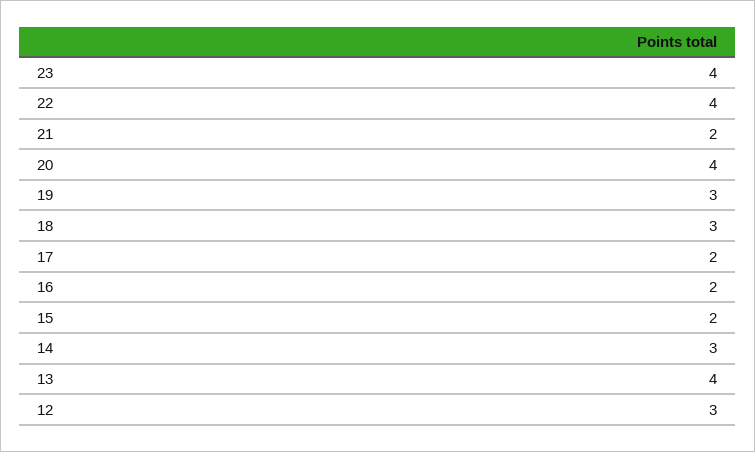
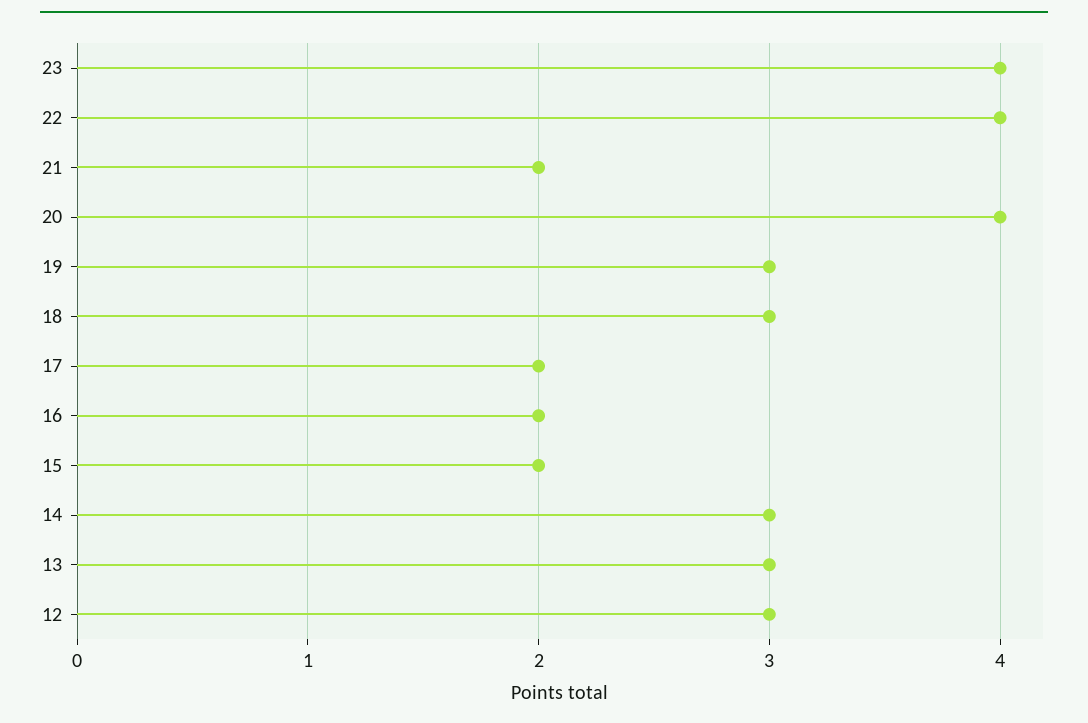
13: 4 -> 3

